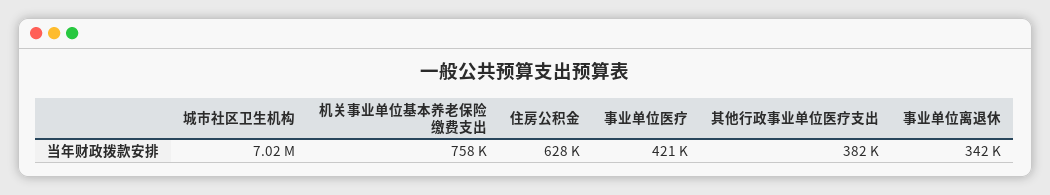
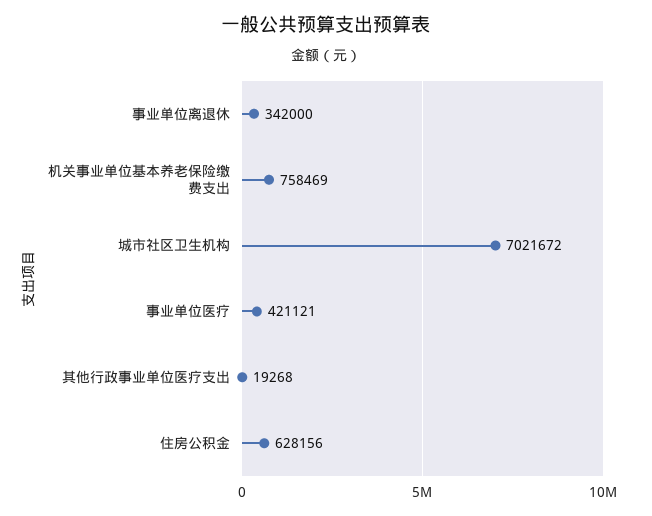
其他行政事业单位医疗支出: 382000 -> 19268

